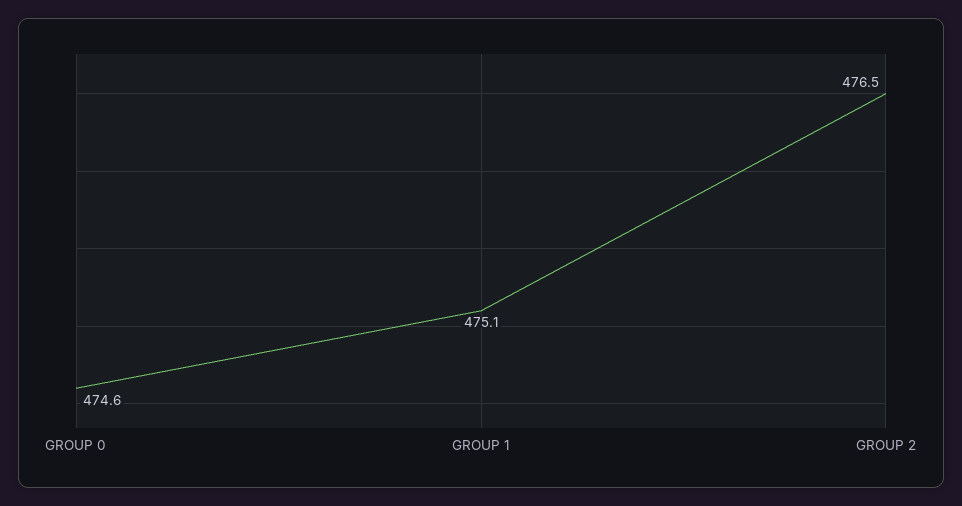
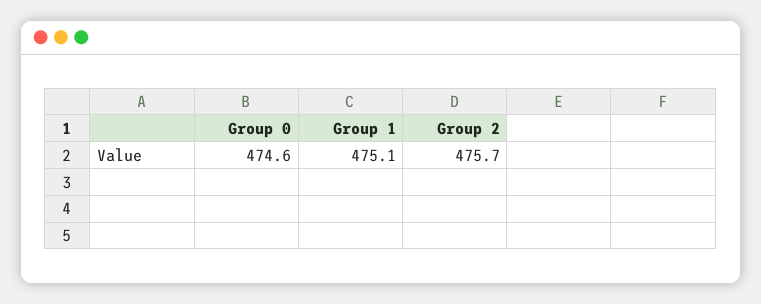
GROUP 2: 476.5 -> 475.7

